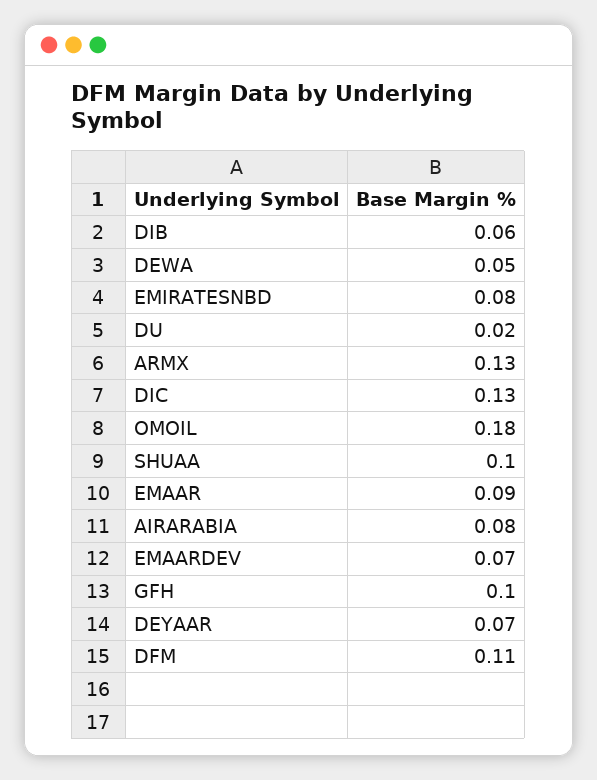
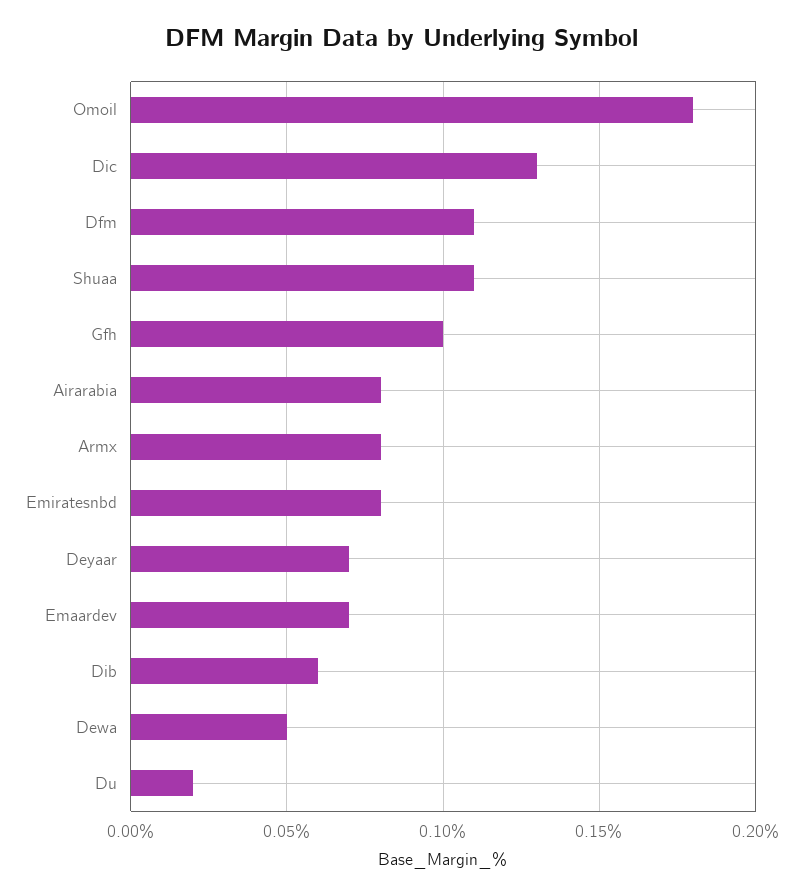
ARMX: 0.13 -> 0.08
SHUAA: 0.1 -> 0.11
EMAAR: 0.09 -> none

